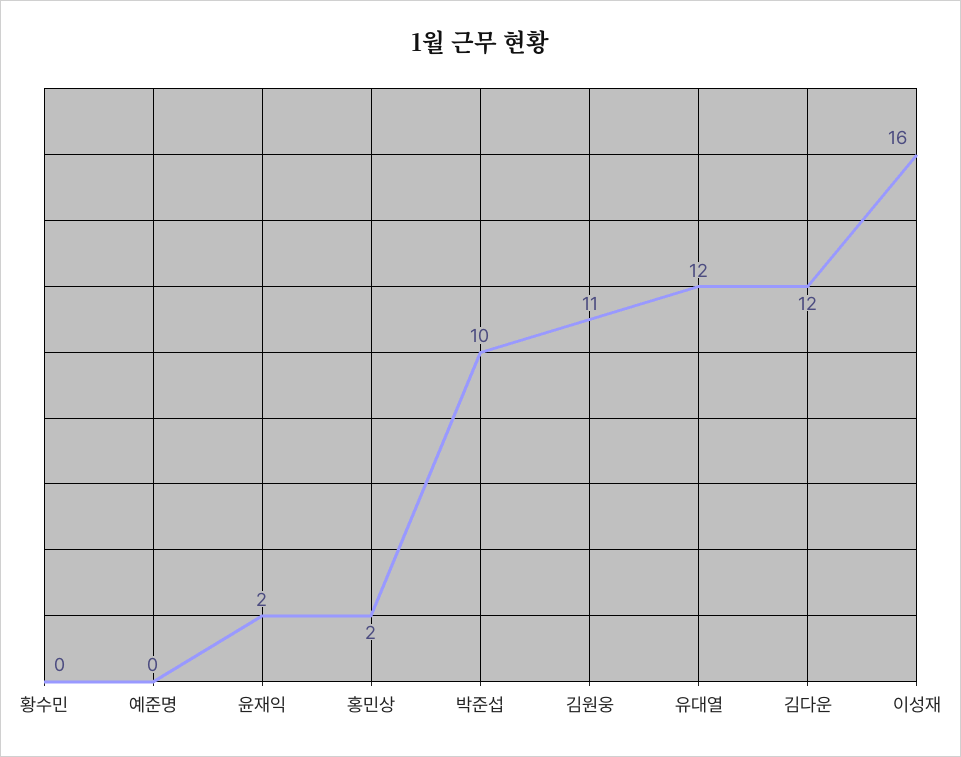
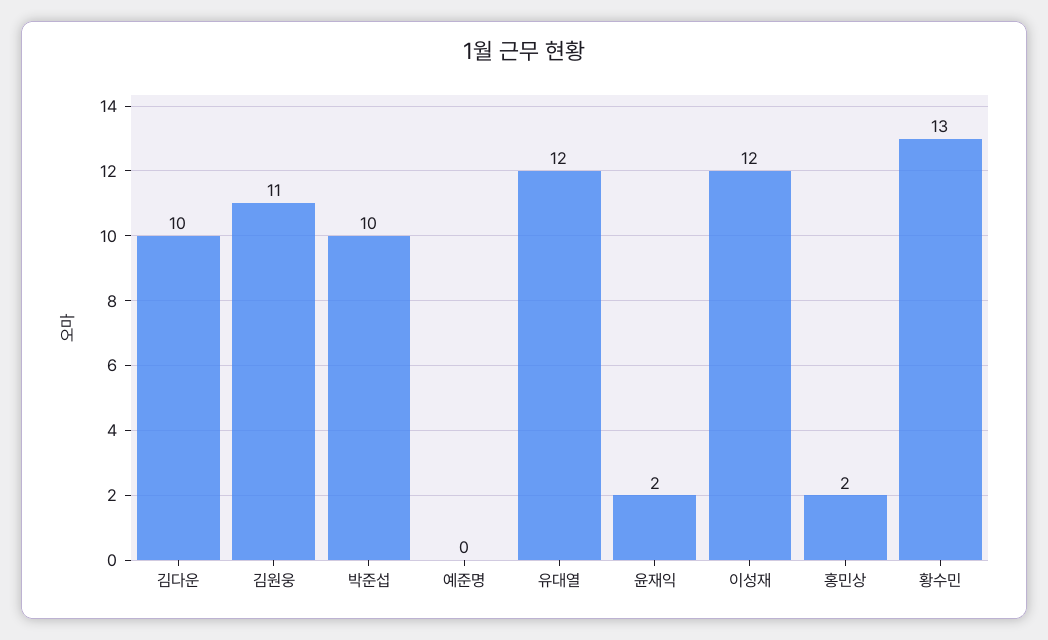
황수민: 0 -> 13
김다운: 12 -> 10
이성재: 16 -> 12

